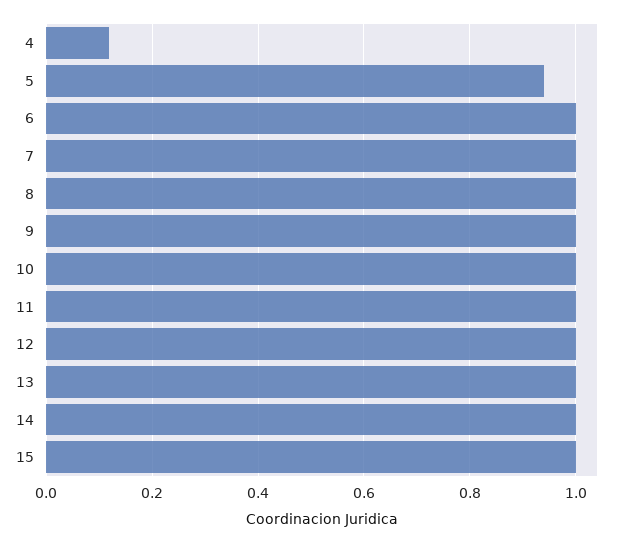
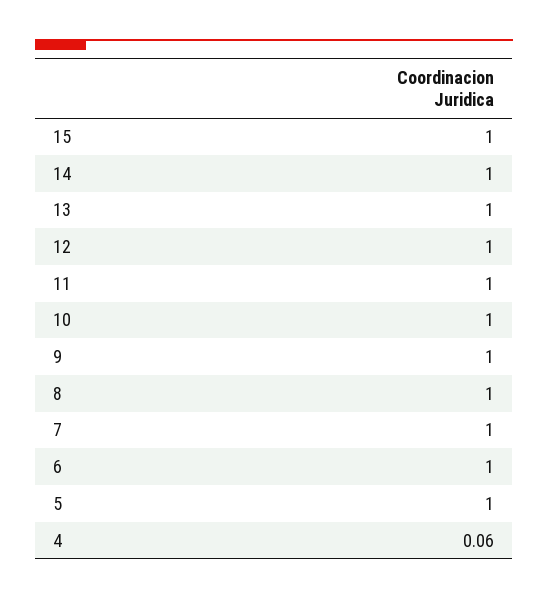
4: 0.12 -> 0.06
5: 0.94 -> 1

